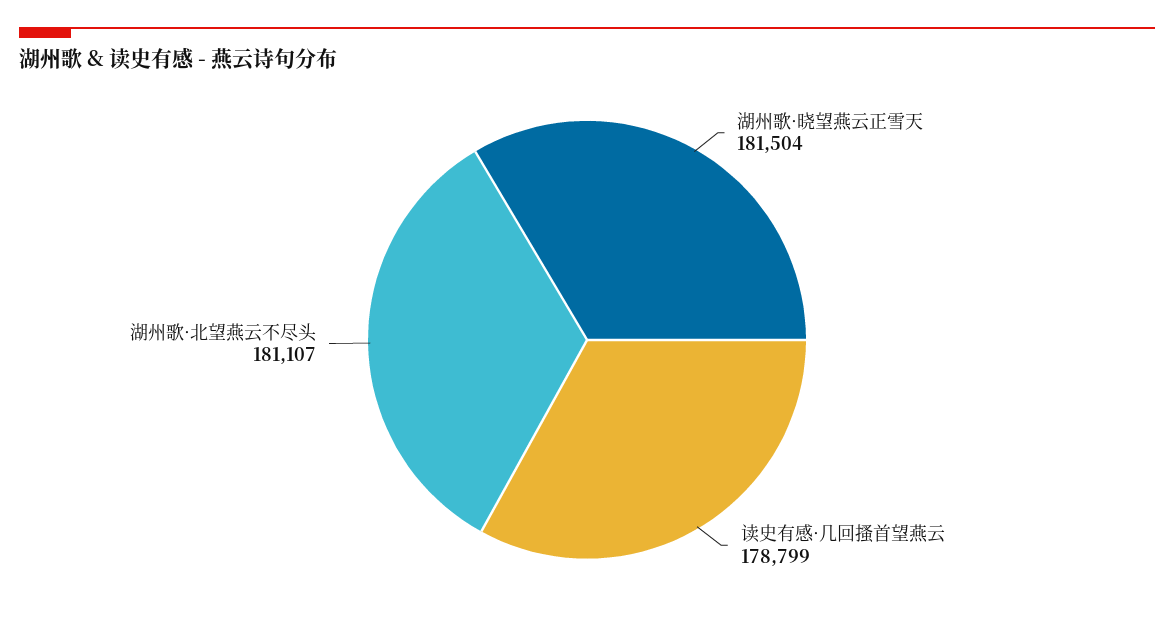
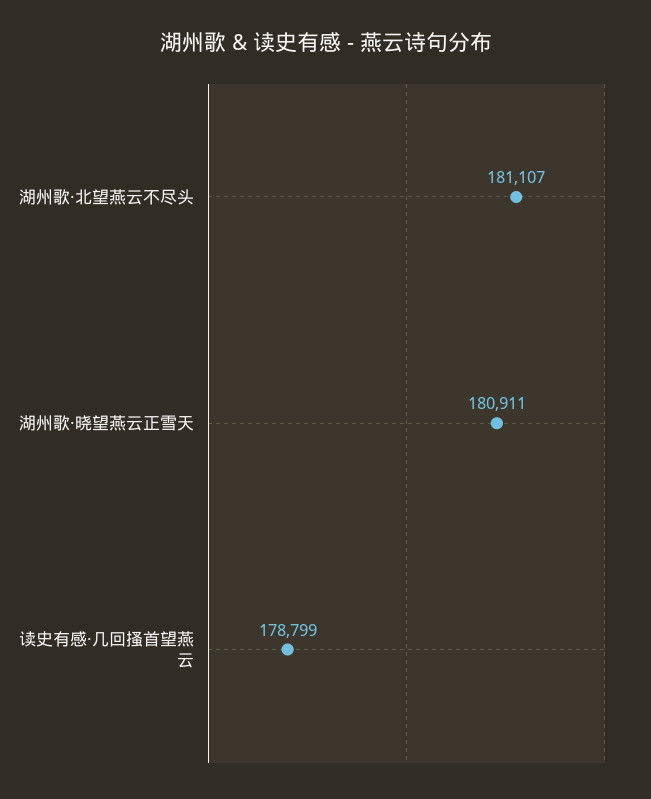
湖州歌·晓望燕云正雪天: 181504 -> 180911

